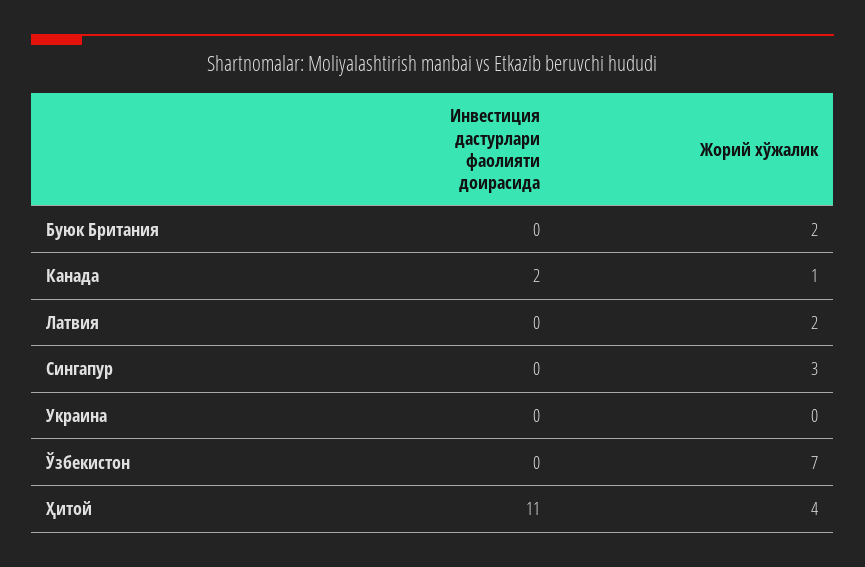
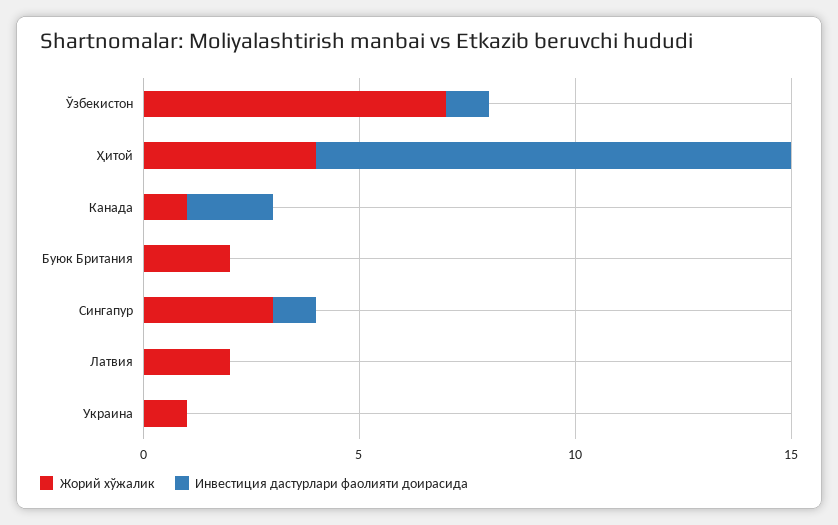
Инвестиция дастурлари фаолияти доирасида, Сингапур: 0 -> 1
Жорий хўжалик, Украина: 0 -> 1
Инвестиция дастурлари фаолияти доирасида, Ўзбекистон: 0 -> 1

